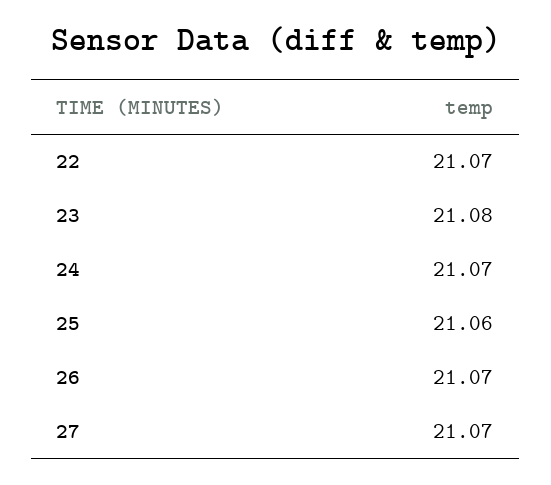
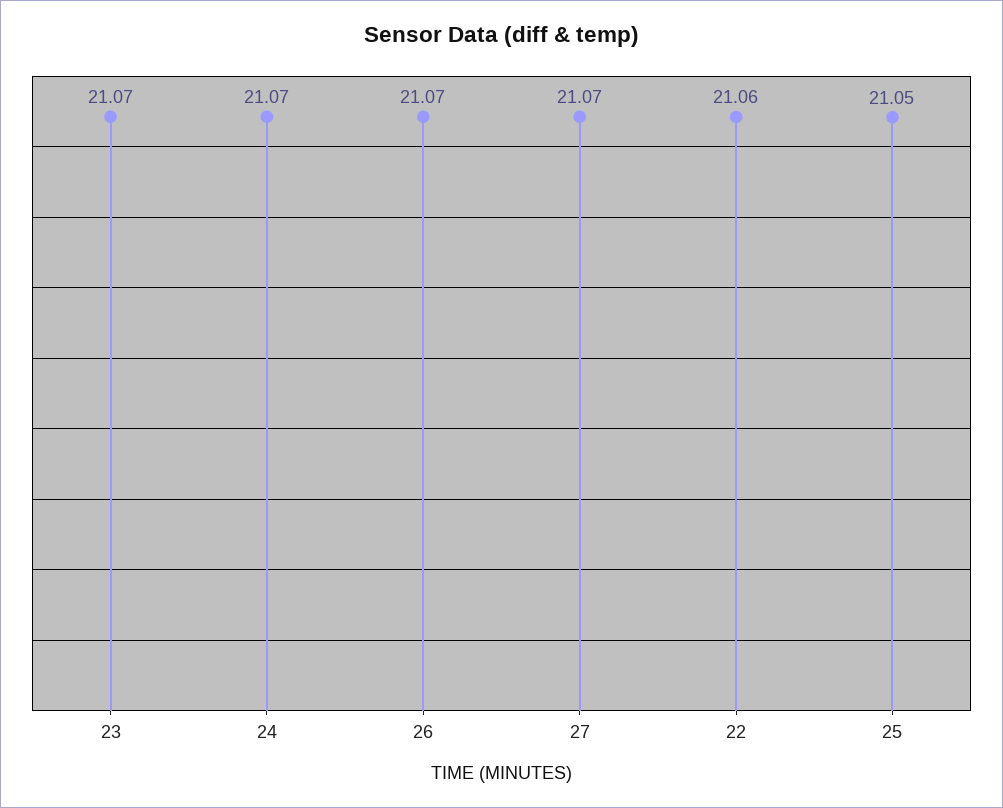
22: 21.07 -> 21.06
23: 21.08 -> 21.07
25: 21.06 -> 21.05

